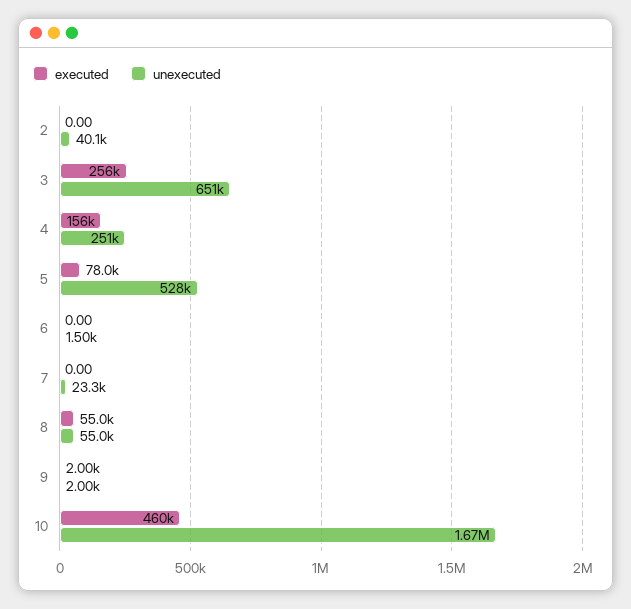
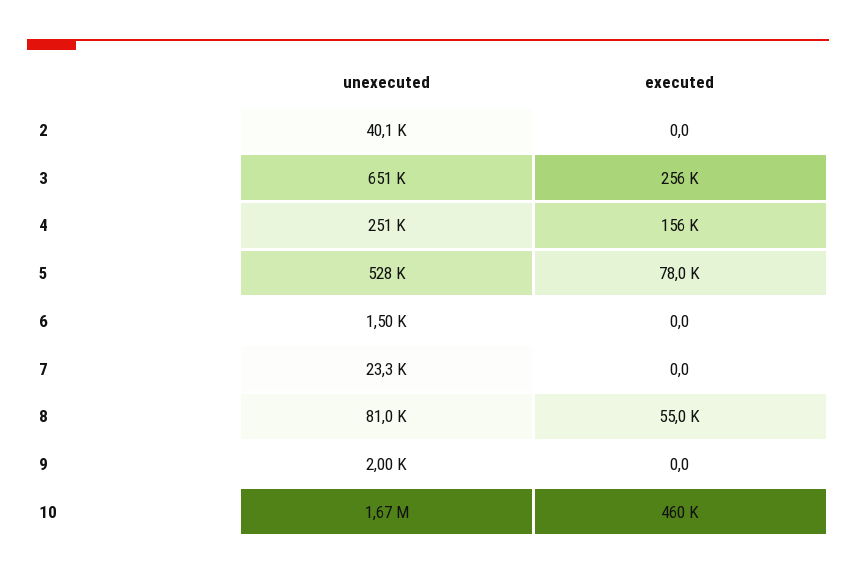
unexecuted, 8: 55000 -> 81000
executed, 9: 2000 -> 0

